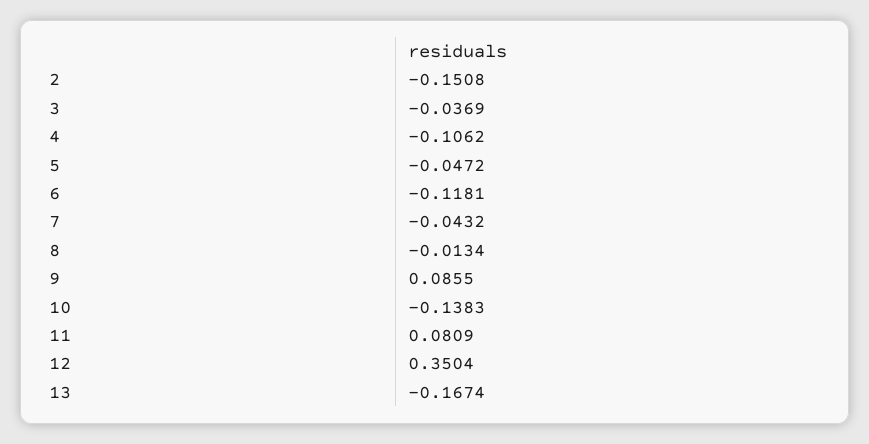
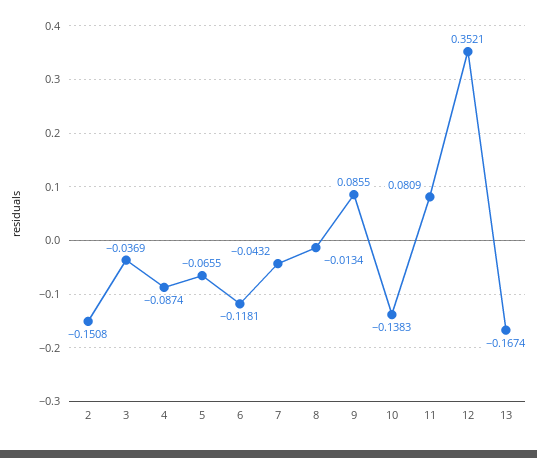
4: -0.1062 -> -0.0874
5: -0.0472 -> -0.0655
12: 0.3504 -> 0.3521

